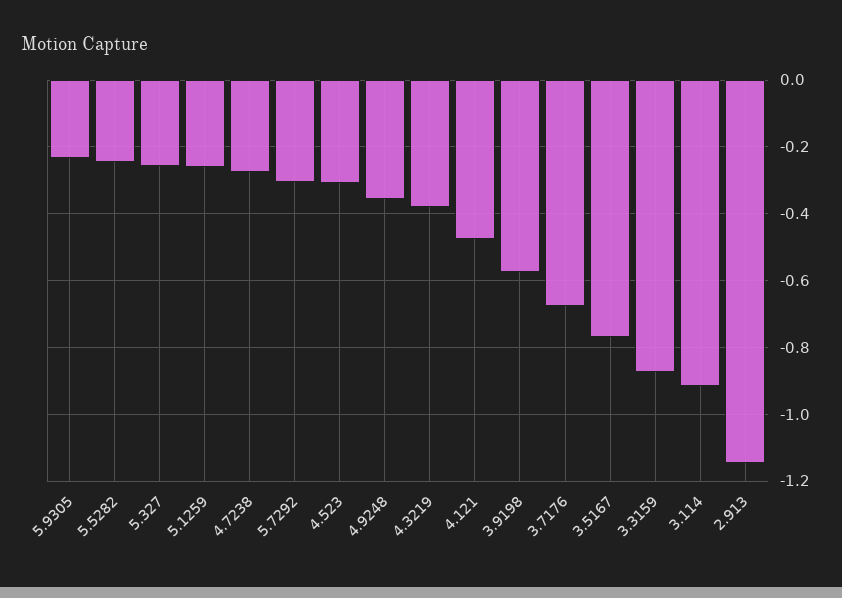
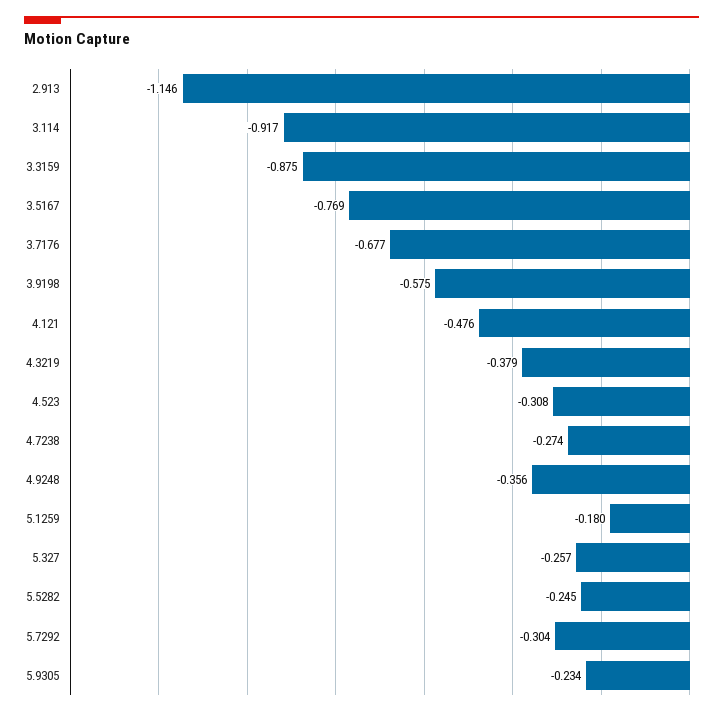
5.1259: -0.26 -> -0.18

